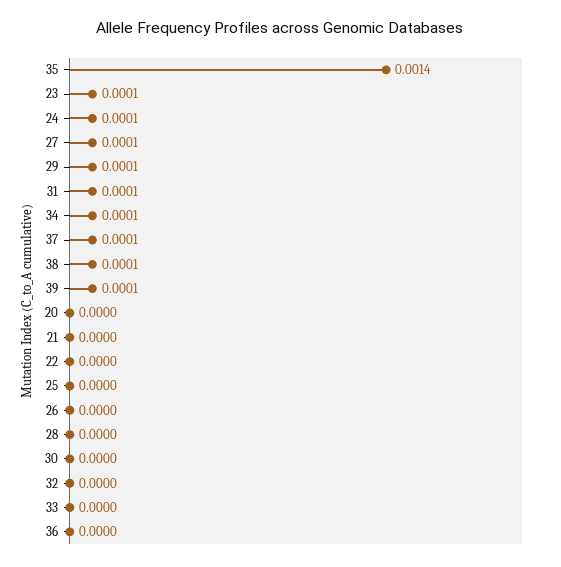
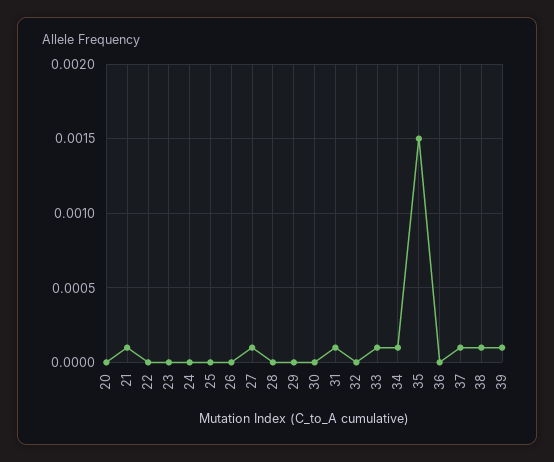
35: 0.0014 -> 0.0015
23: 0.0001 -> 0
24: 0.0001 -> 0
29: 0.0001 -> 0
21: 0 -> 0.0001
33: 0 -> 0.0001

